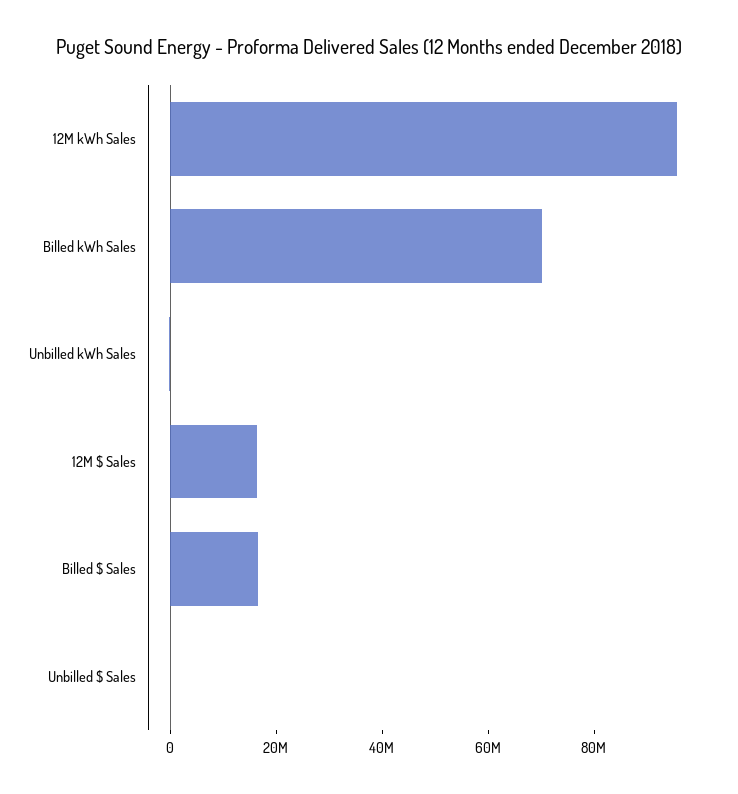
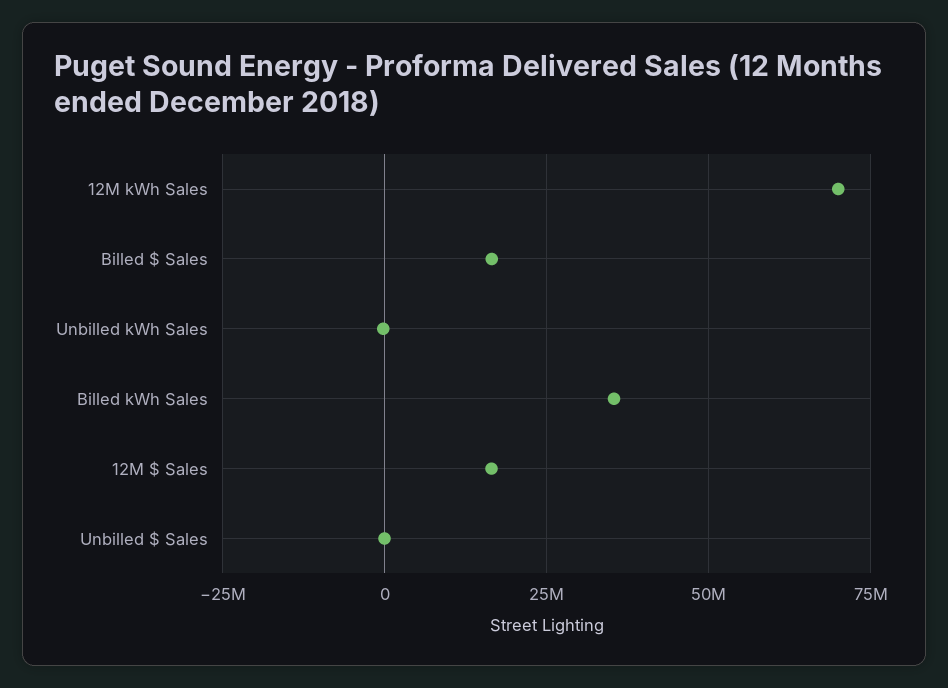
12M kWh Sales: 95000000 -> 70000000
Billed kWh Sales: 70000000 -> 35000000

